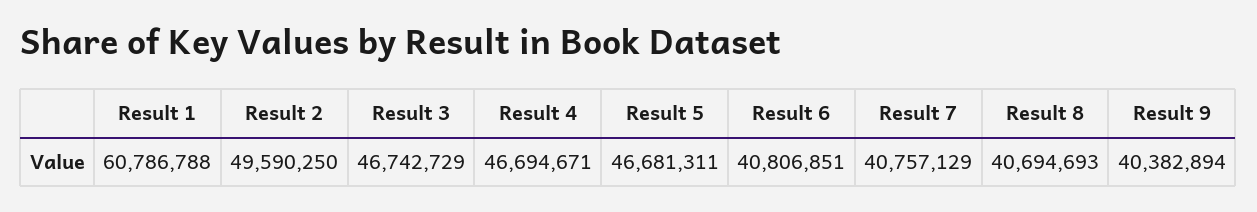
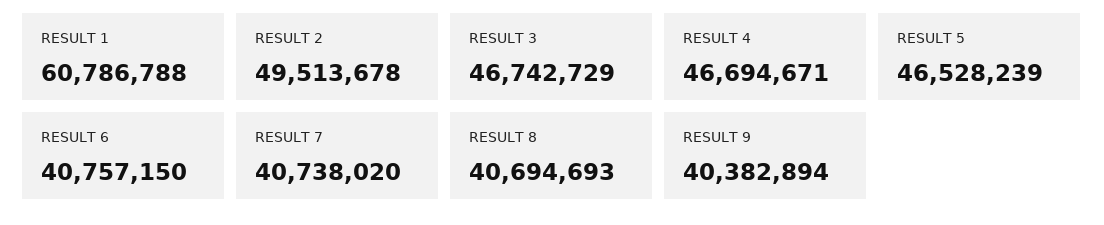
Result 2: 49590250 -> 49513678
Result 5: 46681311 -> 46528239
Result 6: 40806851 -> 40757150
Result 7: 40757129 -> 40738020

